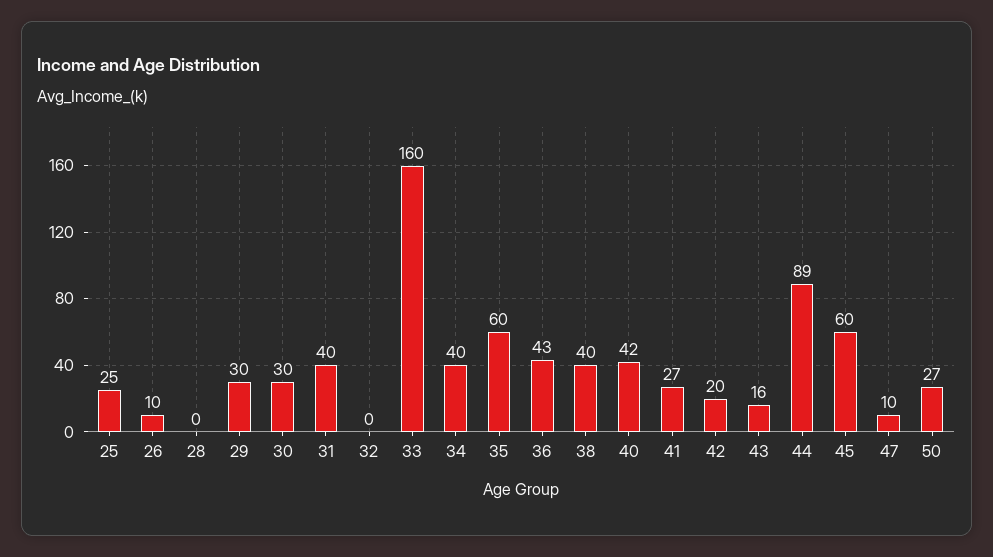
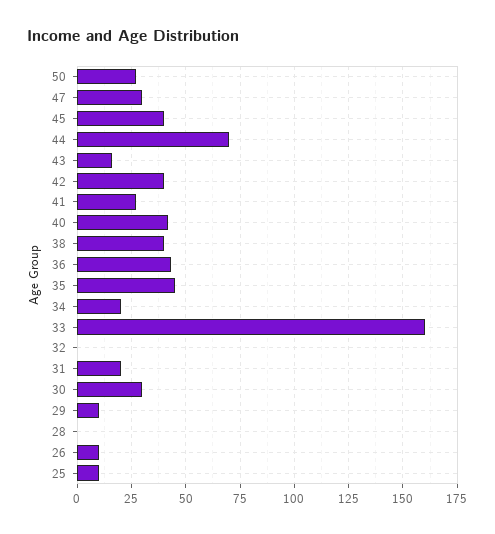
25: 25 -> 10
29: 30 -> 10
31: 40 -> 20
34: 40 -> 20
35: 60 -> 45
42: 20 -> 40
44: 89 -> 70
45: 60 -> 40
47: 10 -> 30

